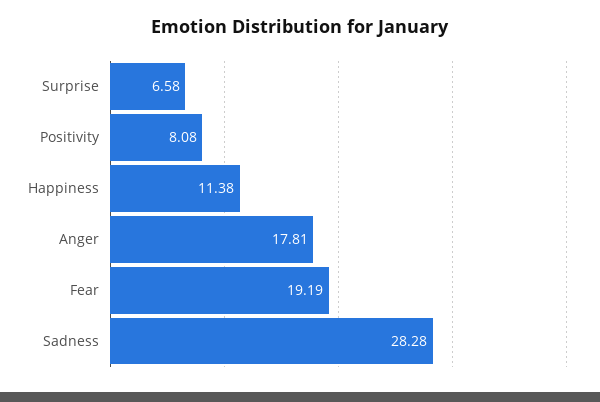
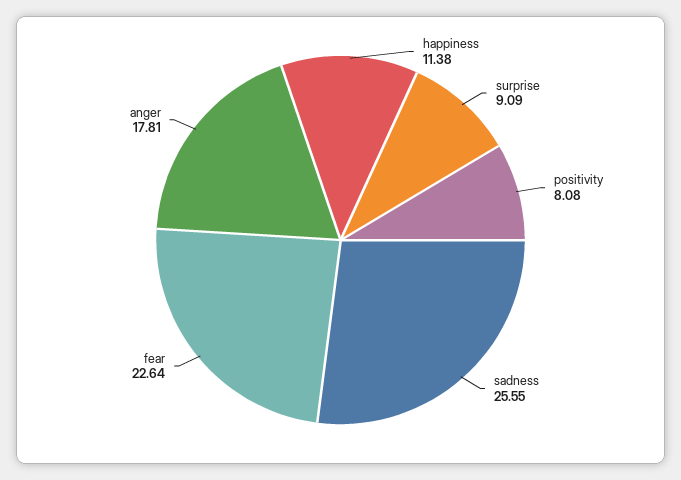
Surprise: 6.58 -> 9.09
Fear: 19.19 -> 22.64
Sadness: 28.28 -> 25.55

